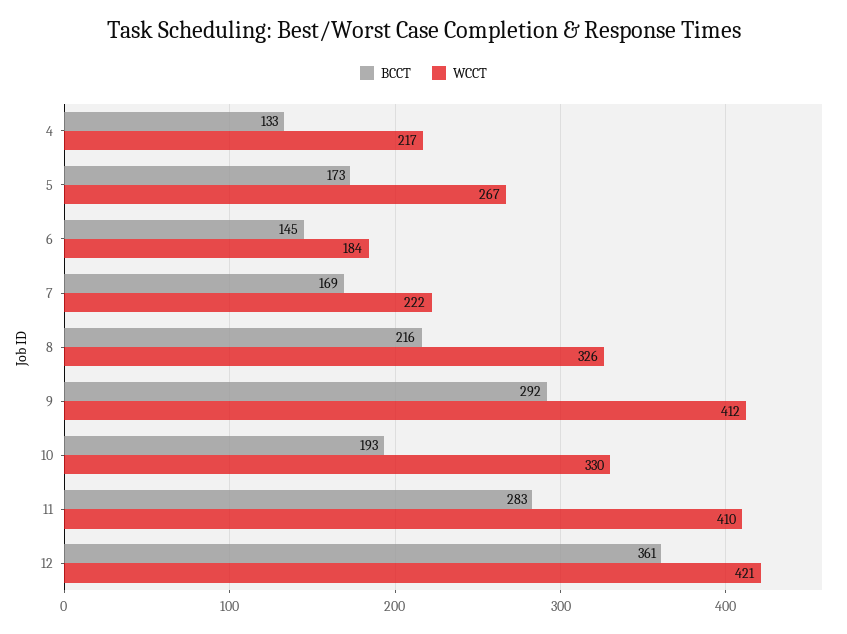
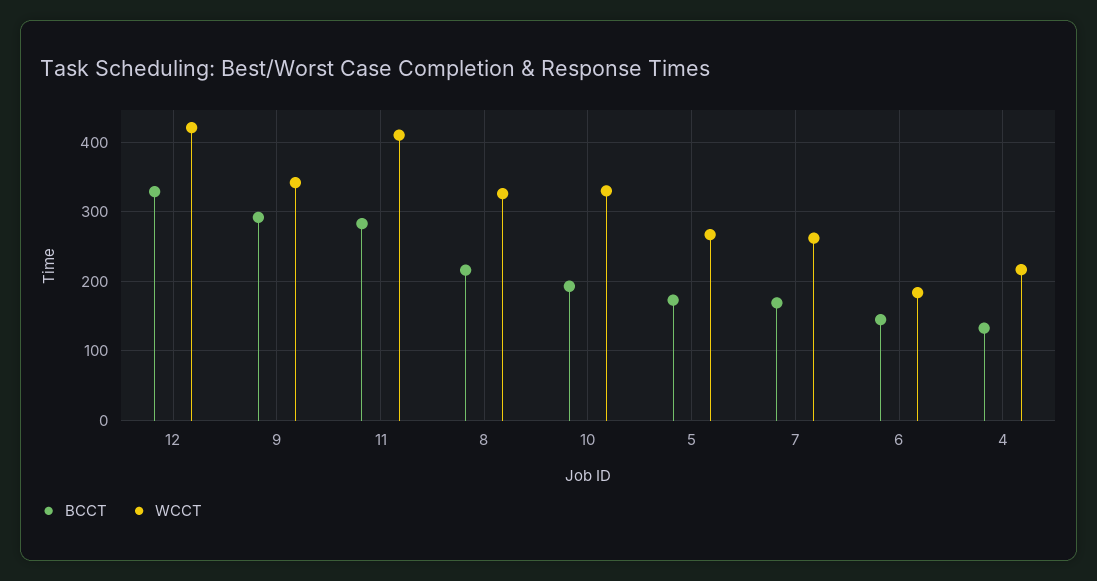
WCCT, 7: 222 -> 260
WCCT, 9: 412 -> 340
BCCT, 12: 361 -> 330

